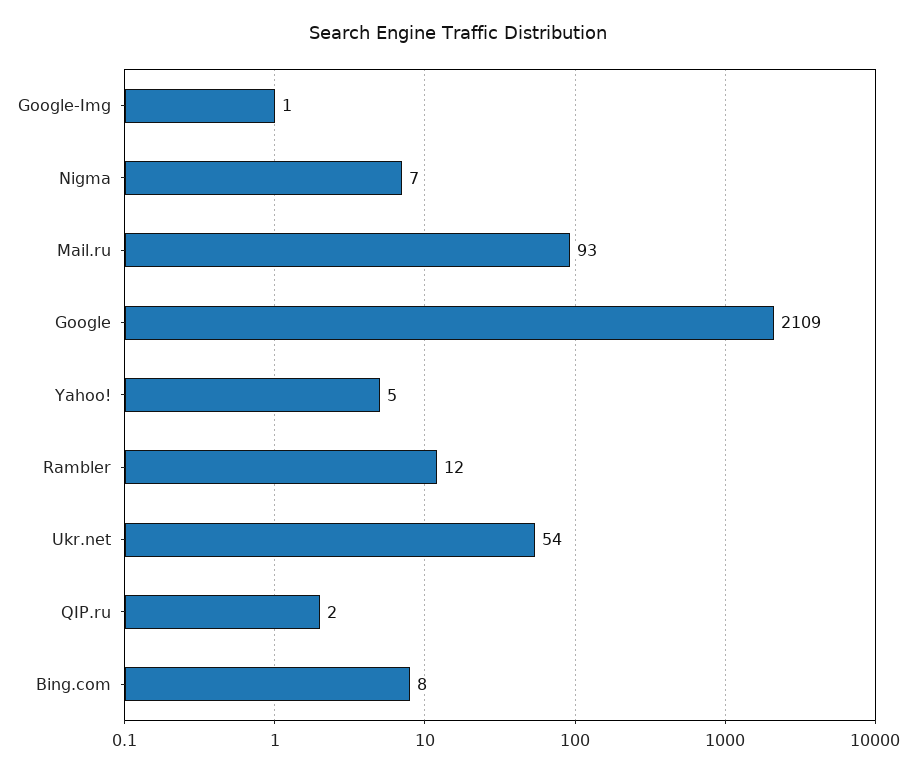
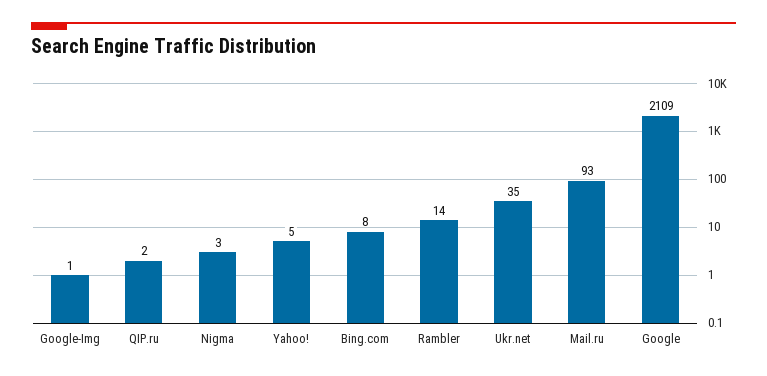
Nigma: 7 -> 3
Rambler: 12 -> 14
Ukr.net: 54 -> 35

